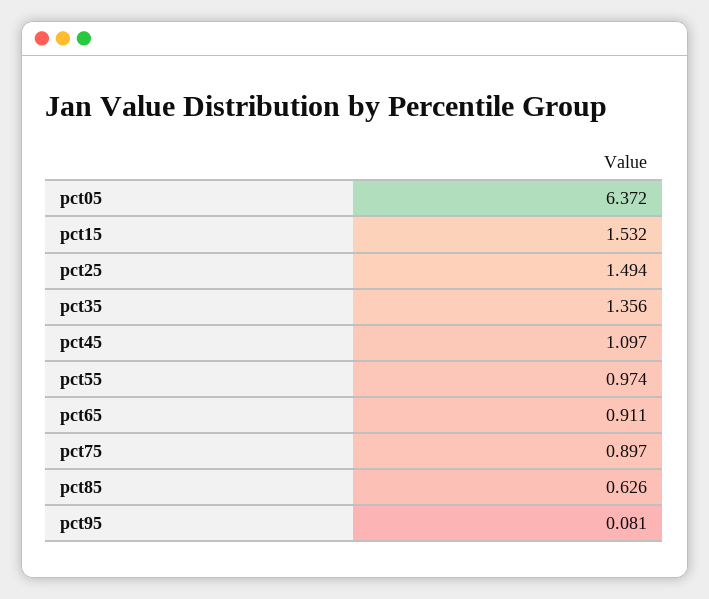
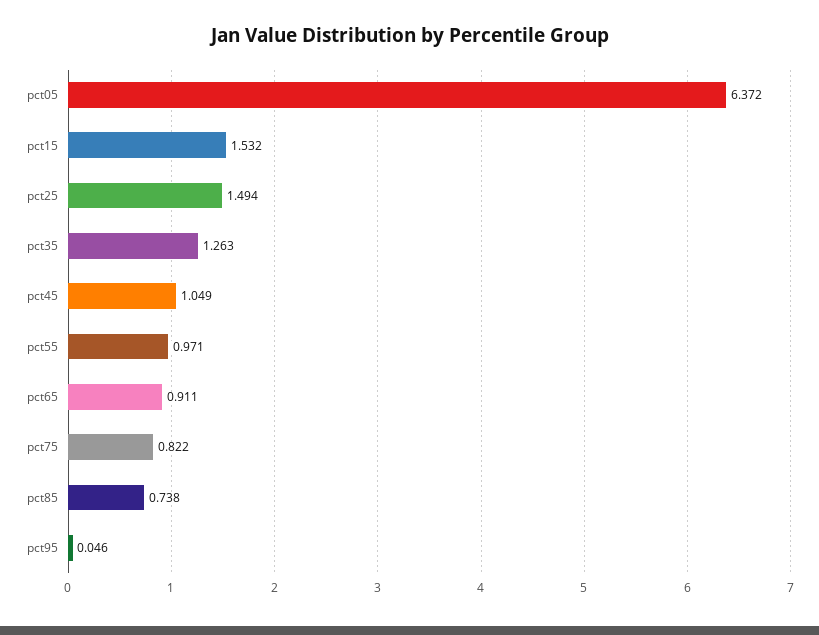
pct35: 1.356 -> 1.263
pct45: 1.097 -> 1.049
pct55: 0.974 -> 0.971
pct75: 0.897 -> 0.822
pct85: 0.626 -> 0.738
pct95: 0.081 -> 0.046

